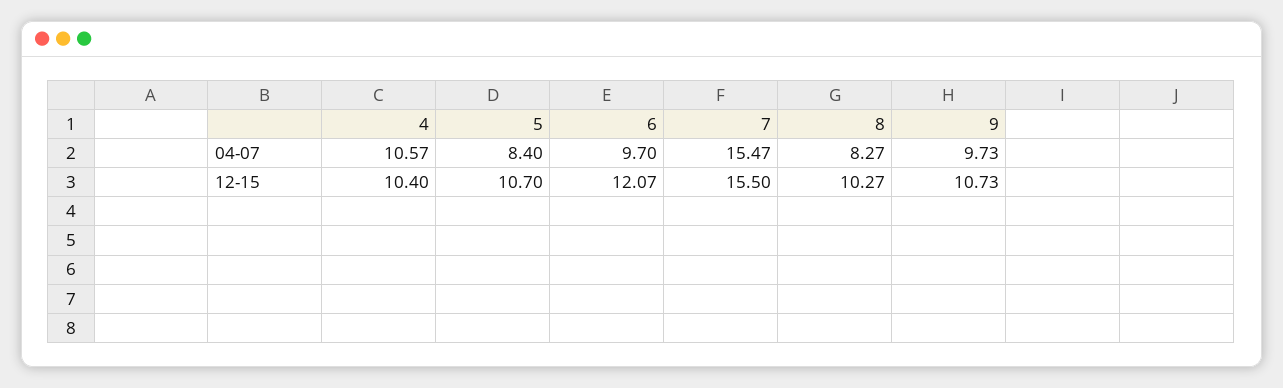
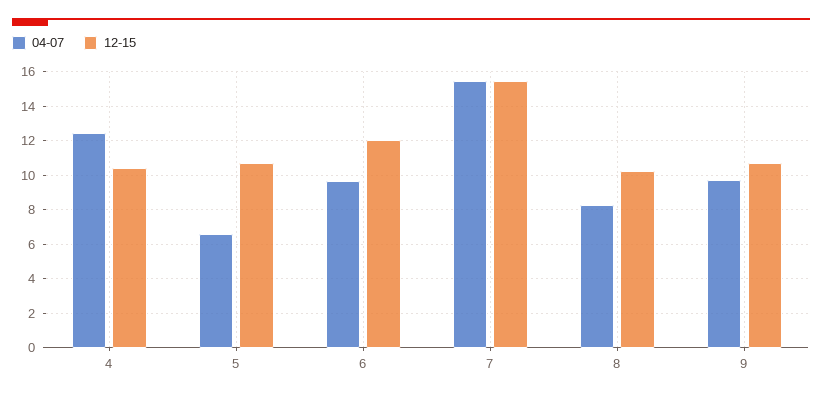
04-07, 4: 10.57 -> 12.5
04-07, 5: 8.4 -> 6.5

